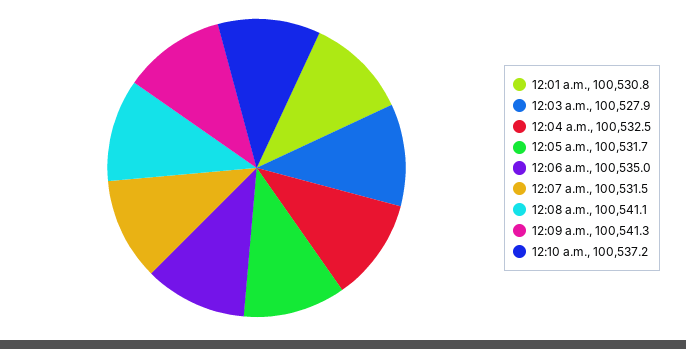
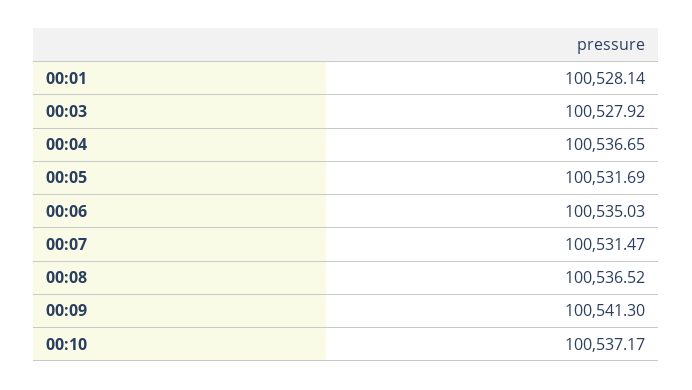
12:01 a.m.: 100530.8 -> 100528.14
12:04 a.m.: 100532.5 -> 100536.65
12:08 a.m.: 100541.1 -> 100536.52

